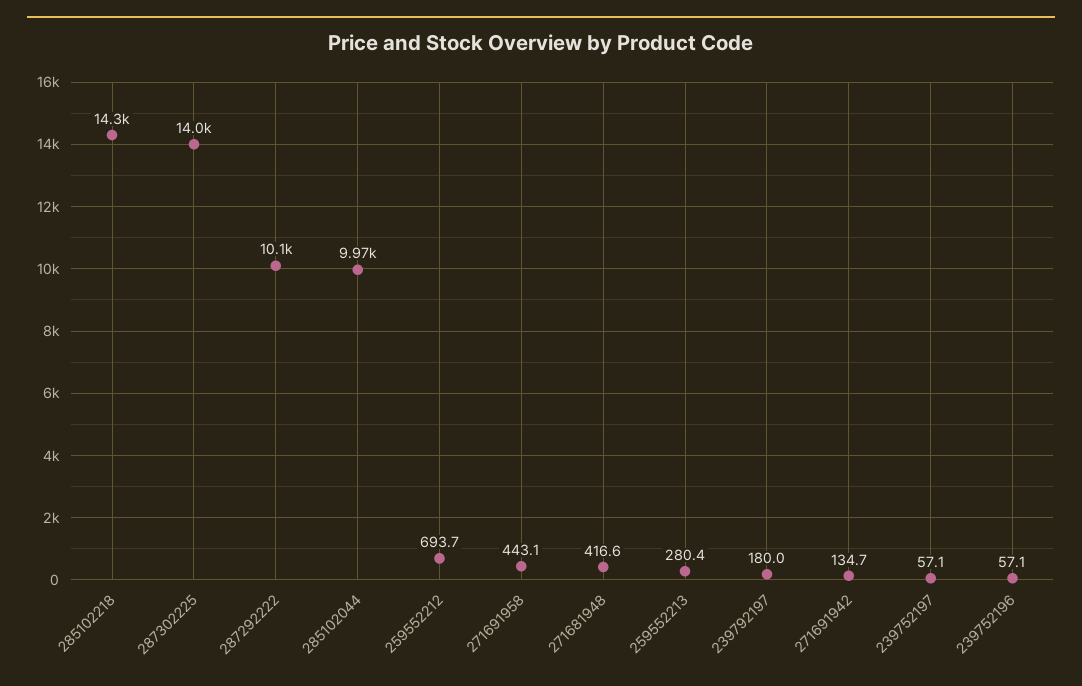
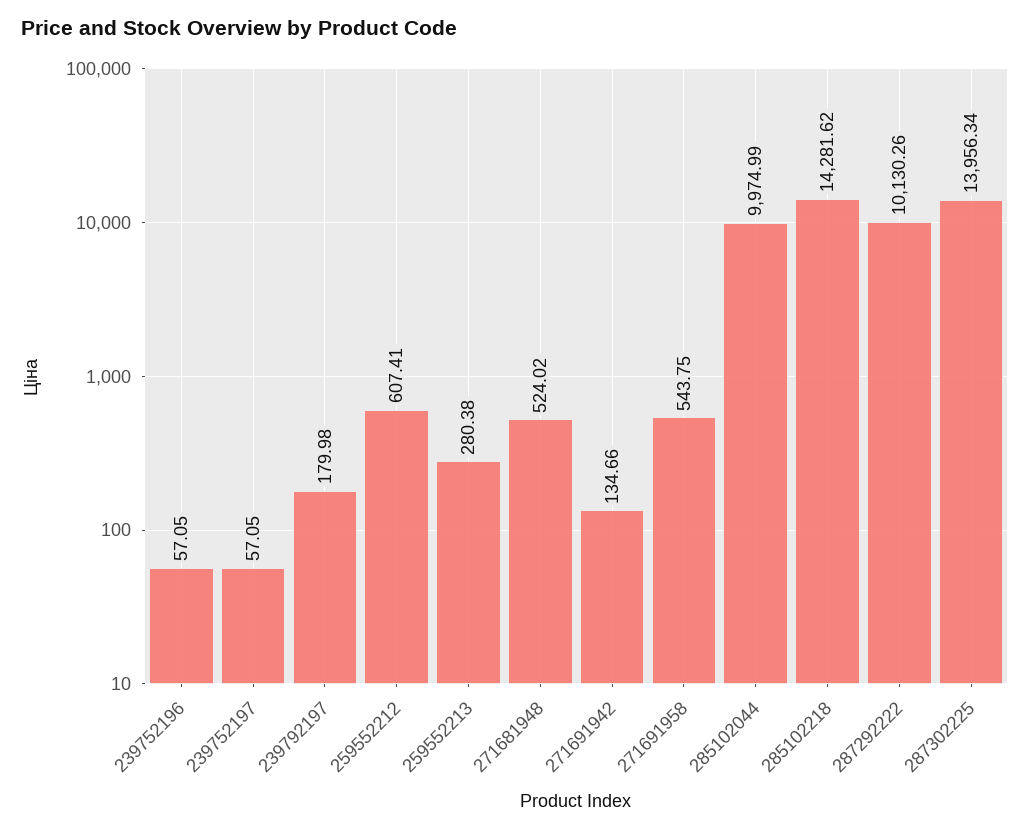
259552212: 693.7 -> 607.41
271691958: 443.1 -> 543.75
271681948: 416.6 -> 524.02

